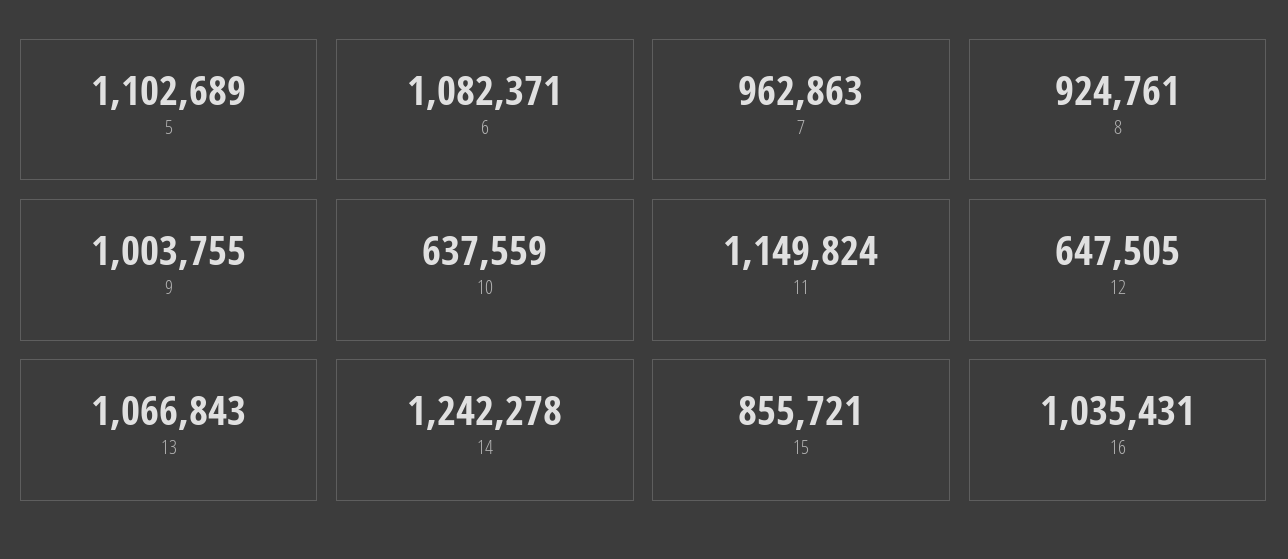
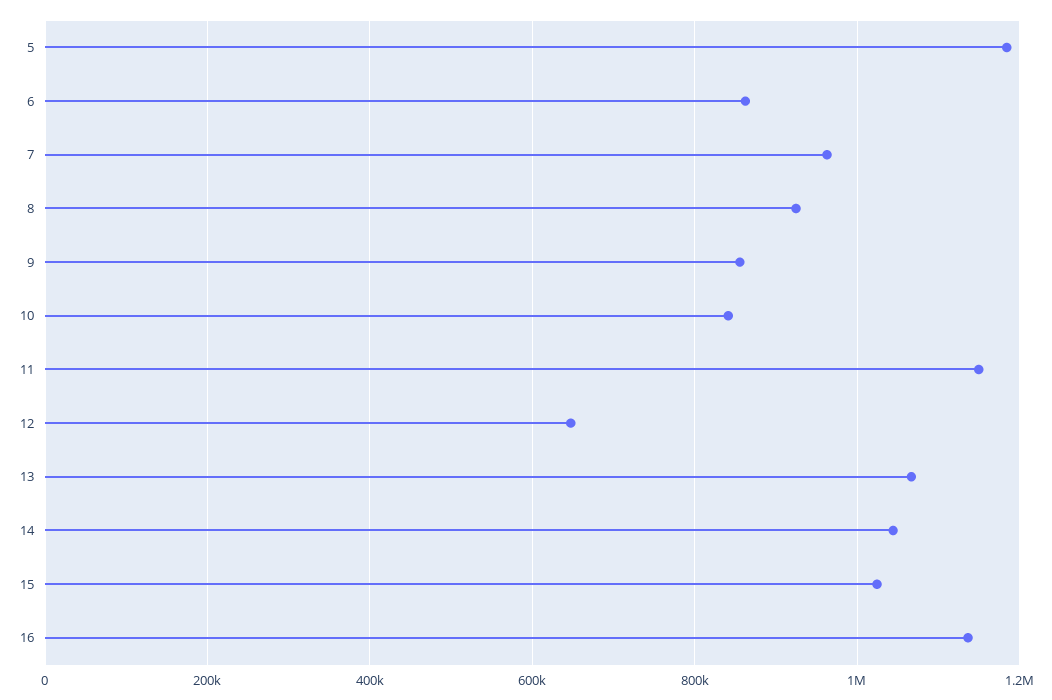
5: 1102689 -> 1180000
6: 1082371 -> 860000
9: 1003755 -> 860000
10: 637559 -> 840000
14: 1242278 -> 1040000
15: 855721 -> 1020000
16: 1035431 -> 1140000

